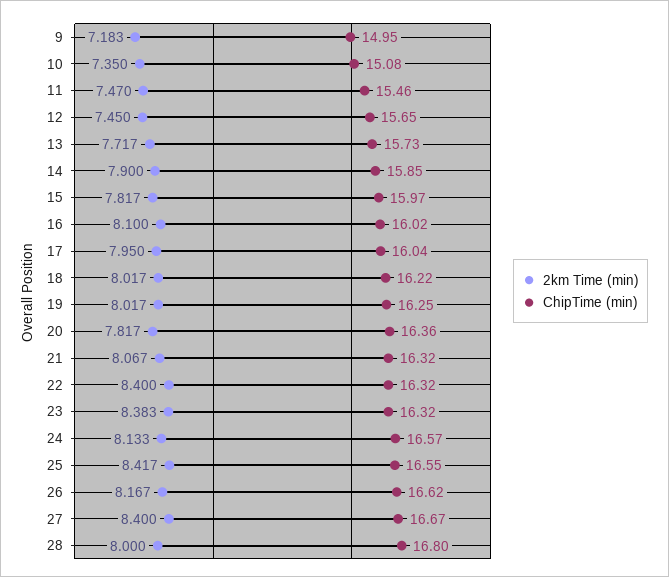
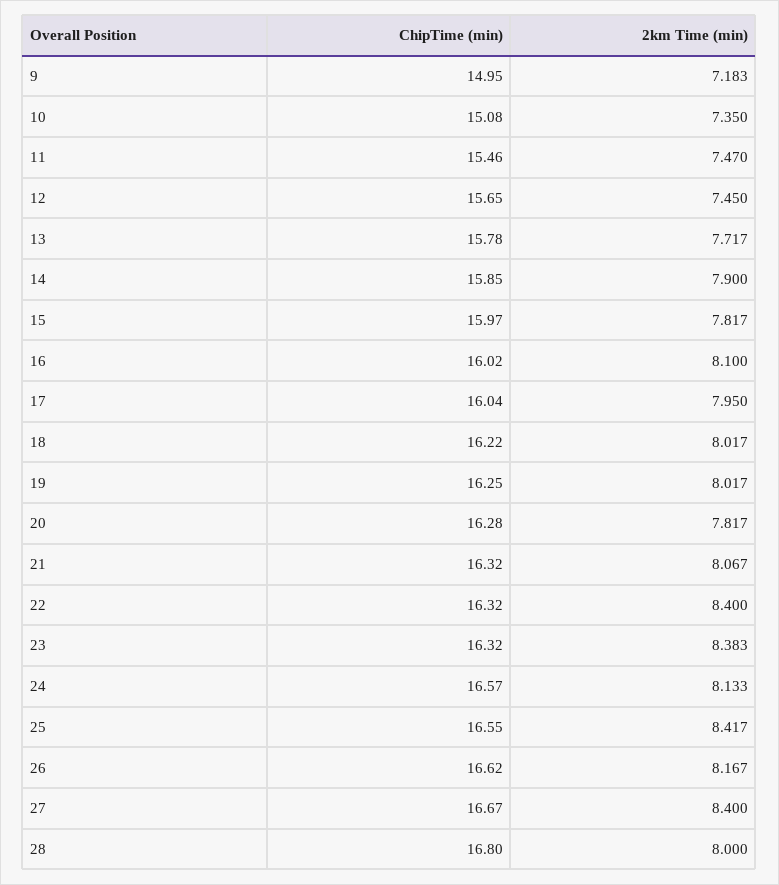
ChipTime (min), 13: 15.73 -> 15.78
ChipTime (min), 20: 16.36 -> 16.28

